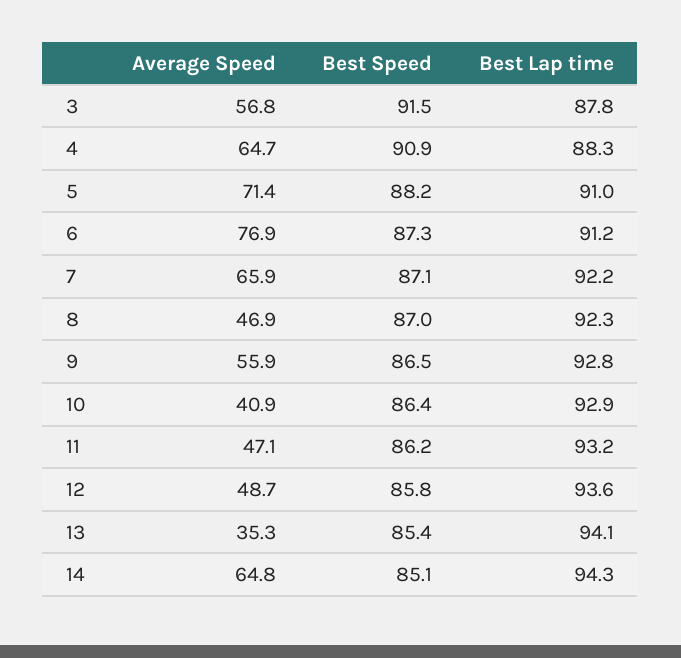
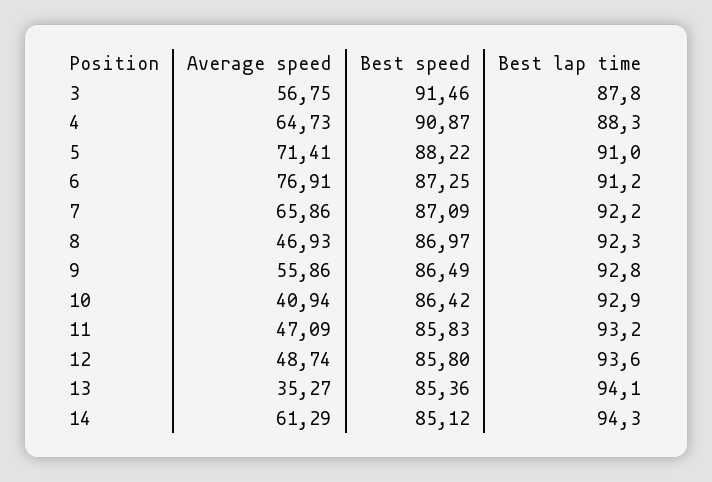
Best Speed, 11: 86.2 -> 85.83
Average Speed, 14: 64.8 -> 61.29

